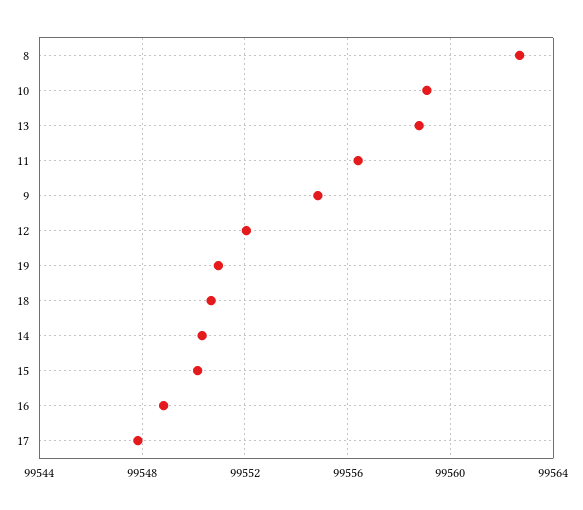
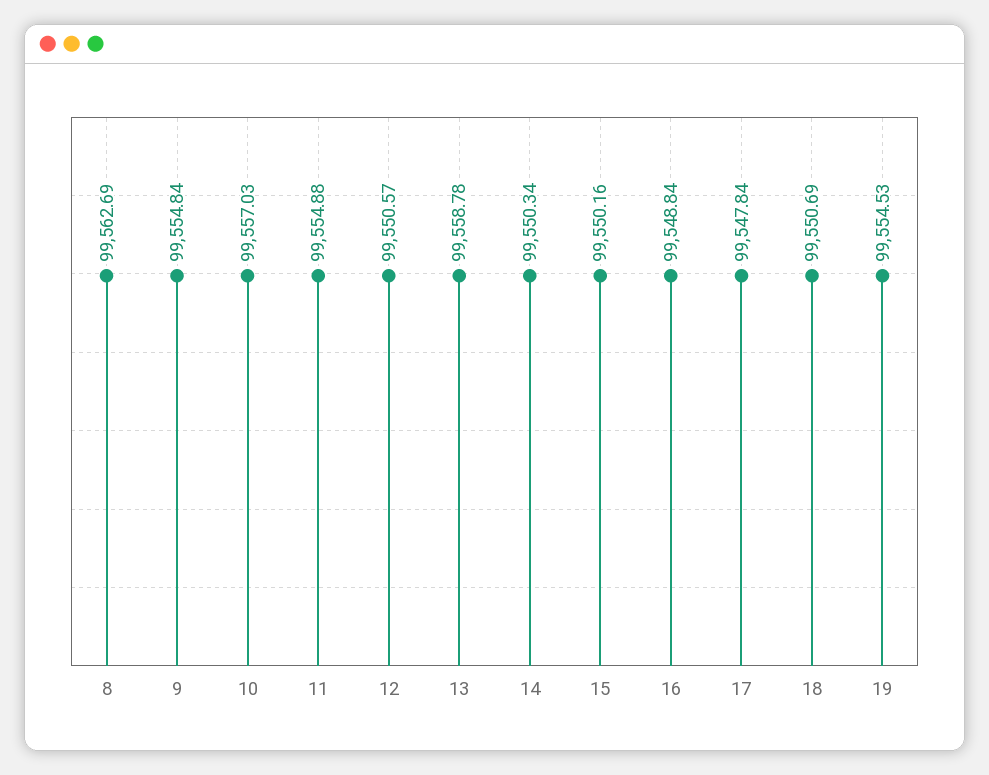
10: 99559 -> 99557.03
11: 99556.5 -> 99554.88
12: 99552 -> 99550.57
19: 99551 -> 99554.53

